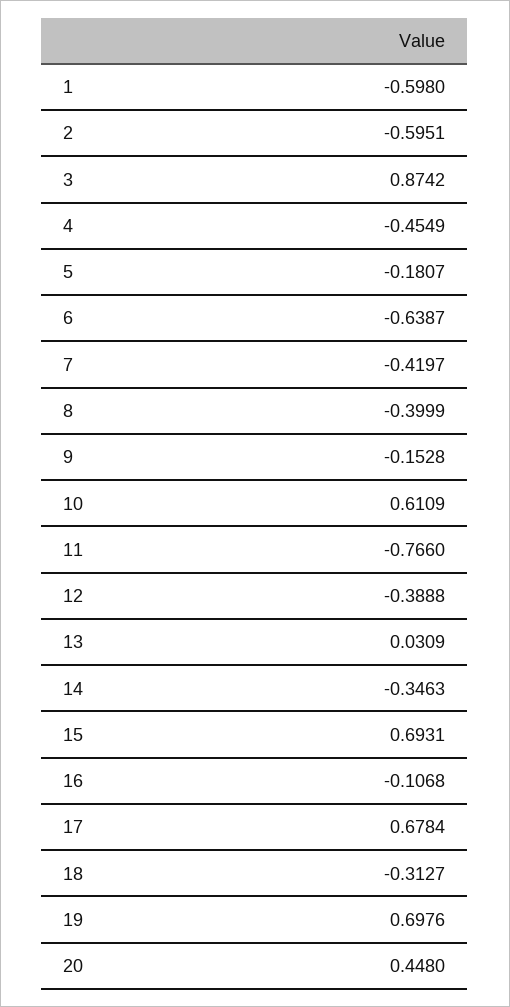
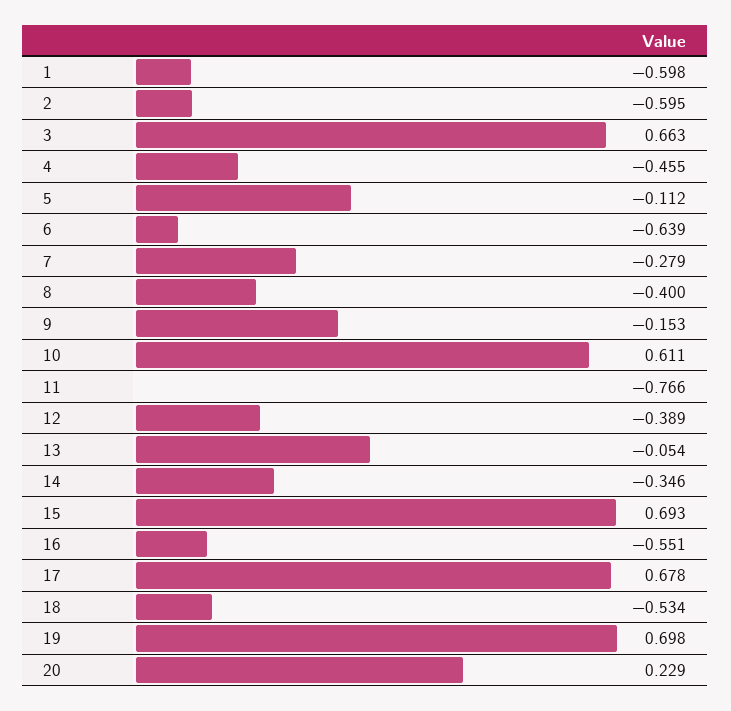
3: 0.8742 -> 0.663
5: -0.1807 -> -0.112
7: -0.4197 -> -0.279
13: 0.0309 -> -0.054
16: -0.1068 -> -0.551
18: -0.3127 -> -0.534
20: 0.448 -> 0.229

